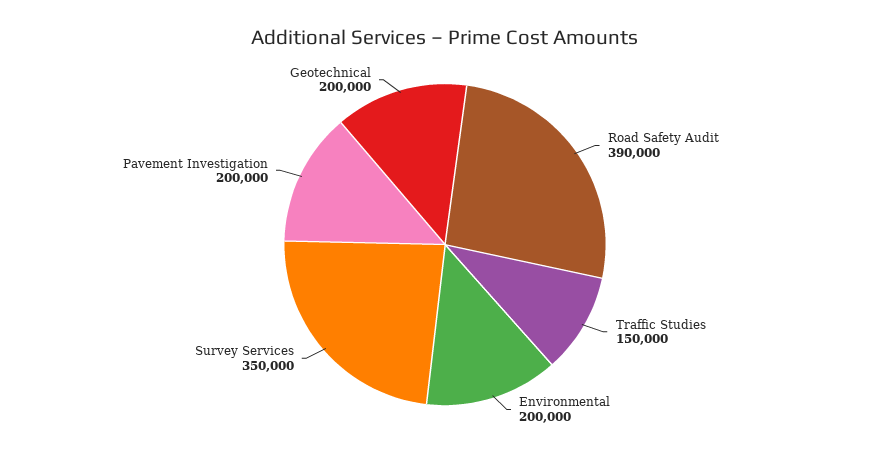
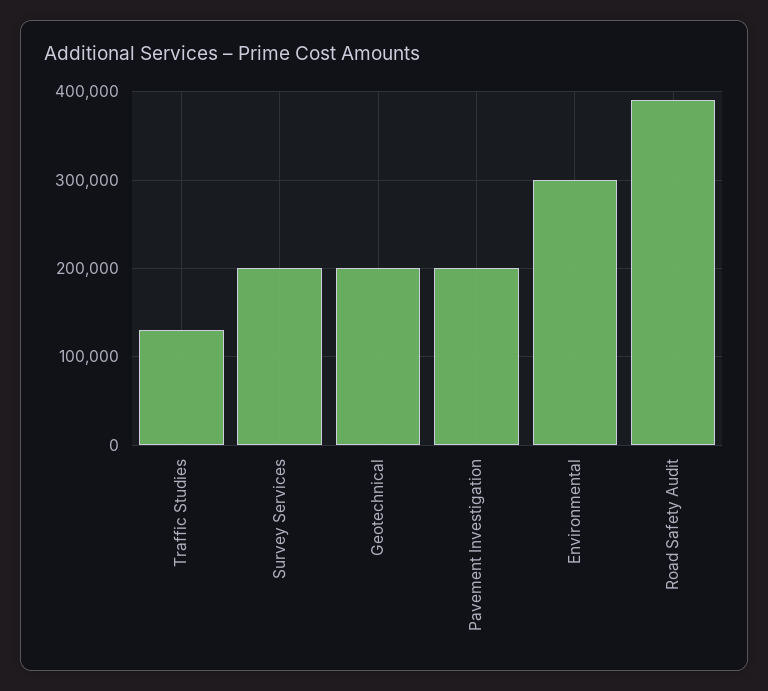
Traffic Studies: 150000 -> 130000
Environmental: 200000 -> 300000
Survey Services: 350000 -> 200000

